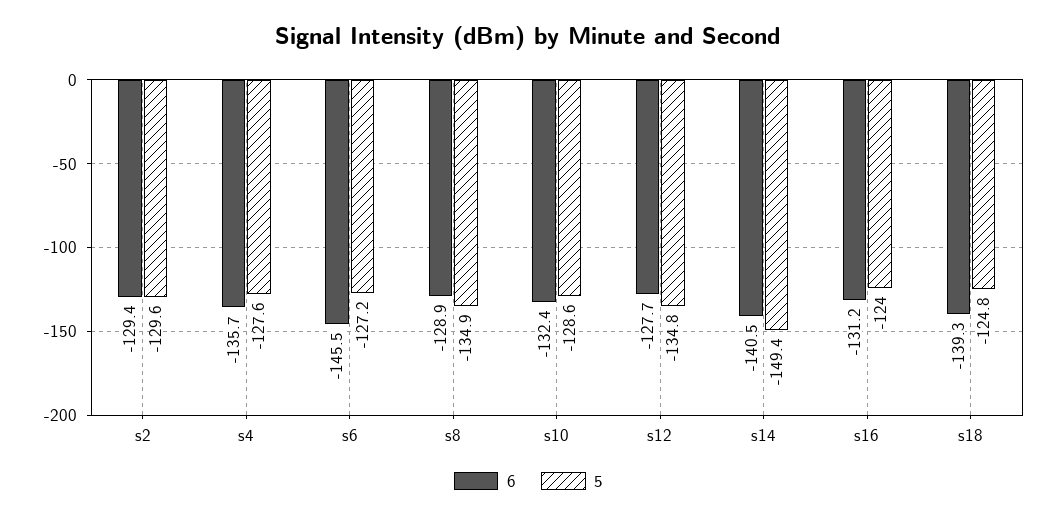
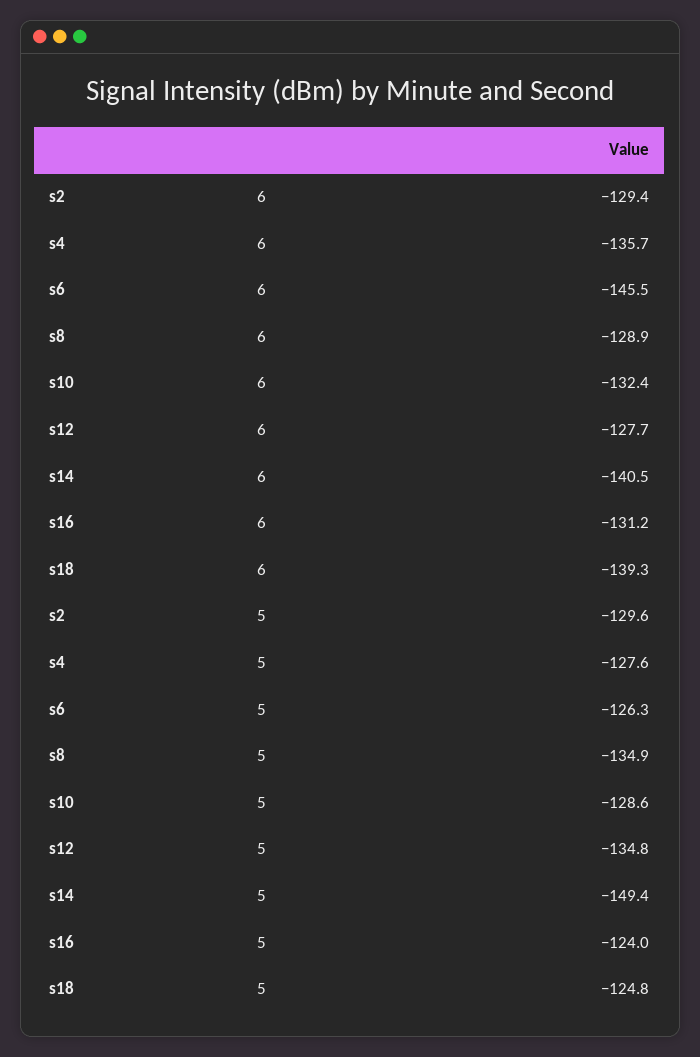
5, s6: -127.2 -> -126.3

